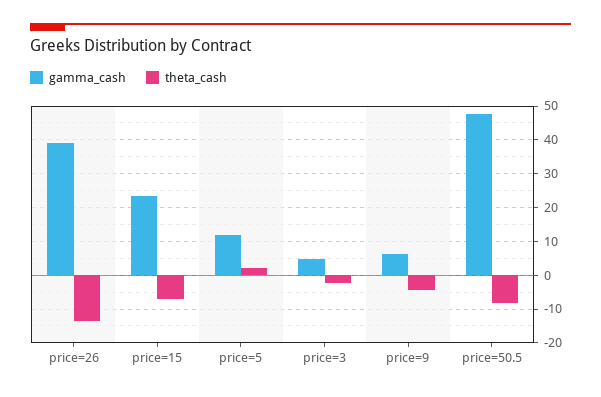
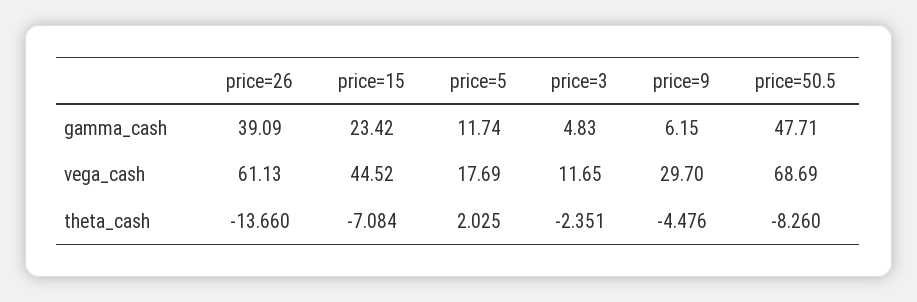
vega_cash, price=26: none -> 61.13
vega_cash, price=15: none -> 44.52
vega_cash, price=5: none -> 17.69
vega_cash, price=3: none -> 11.65
vega_cash, price=9: none -> 29.7
vega_cash, price=50.5: none -> 68.69

